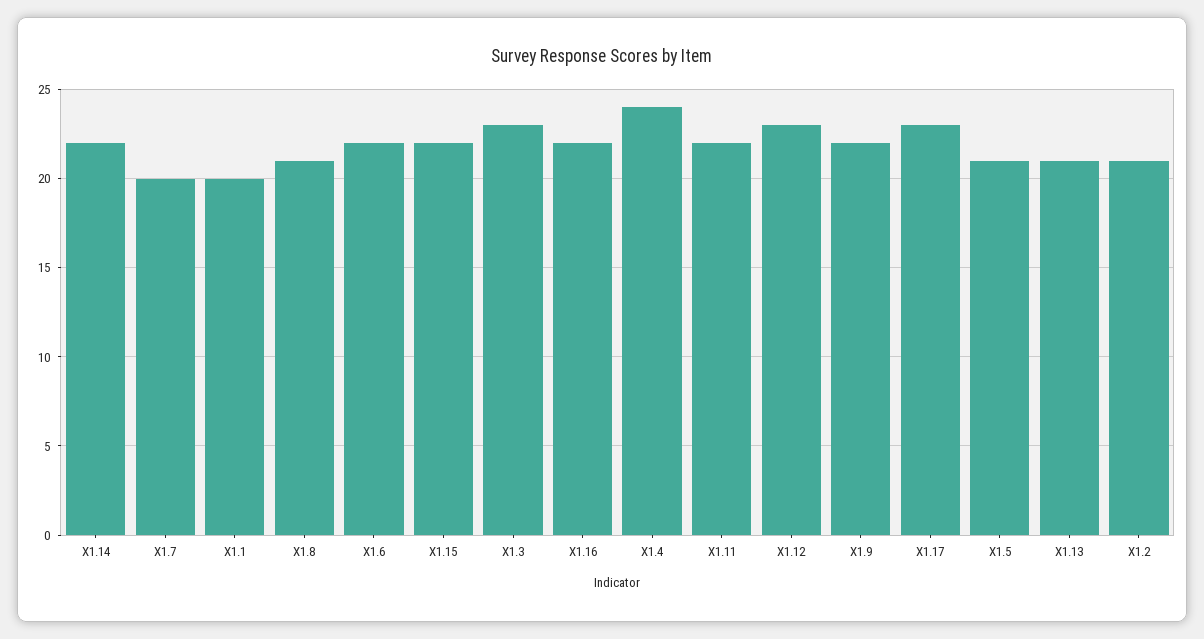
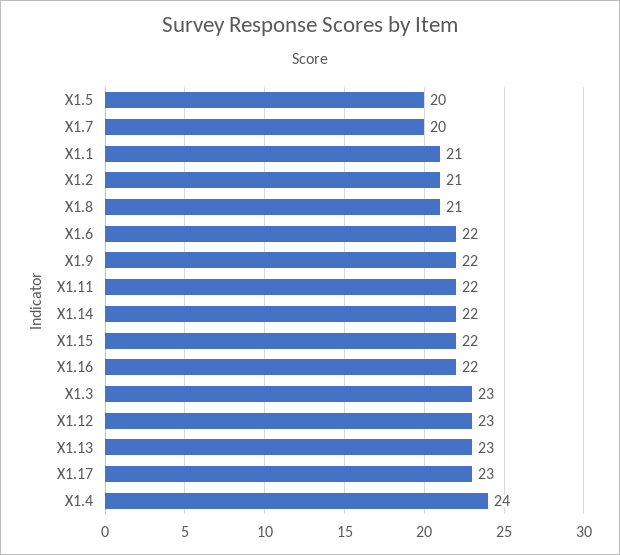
X1.1: 20 -> 21
X1.5: 21 -> 20
X1.13: 21 -> 23

